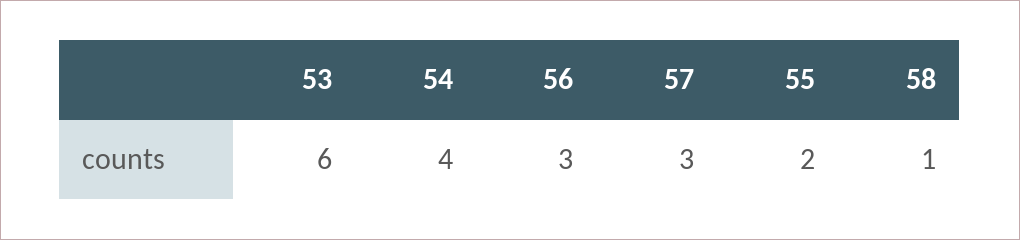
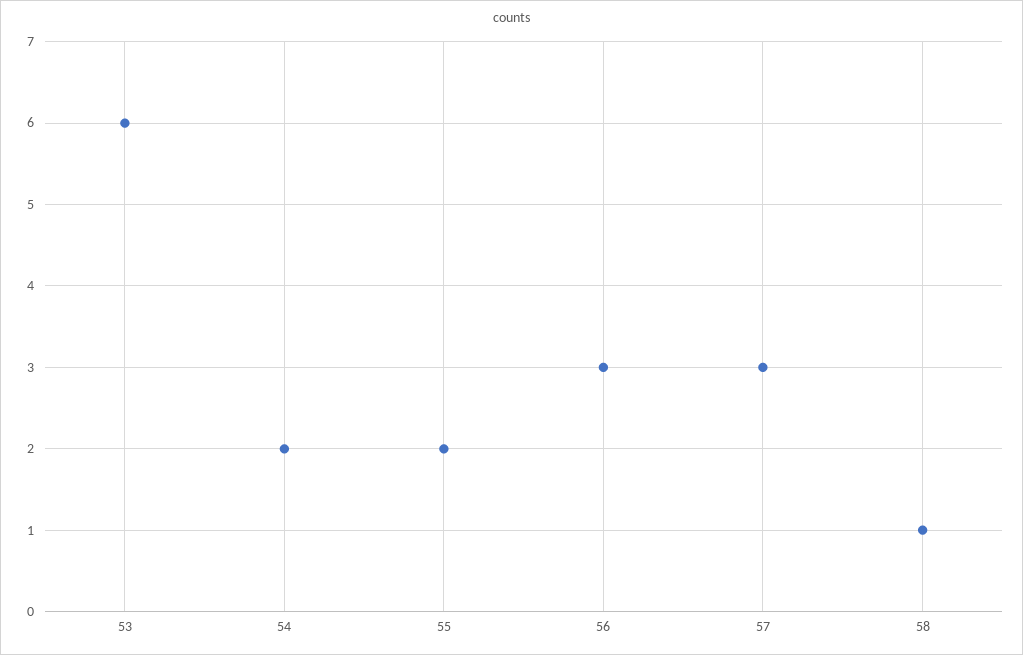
54: 4 -> 2

